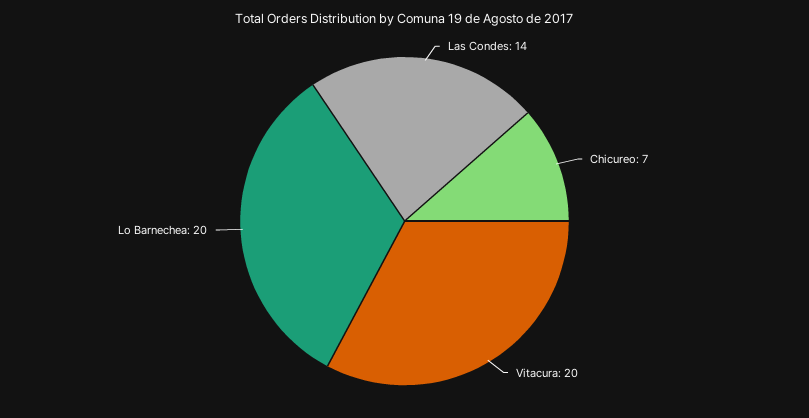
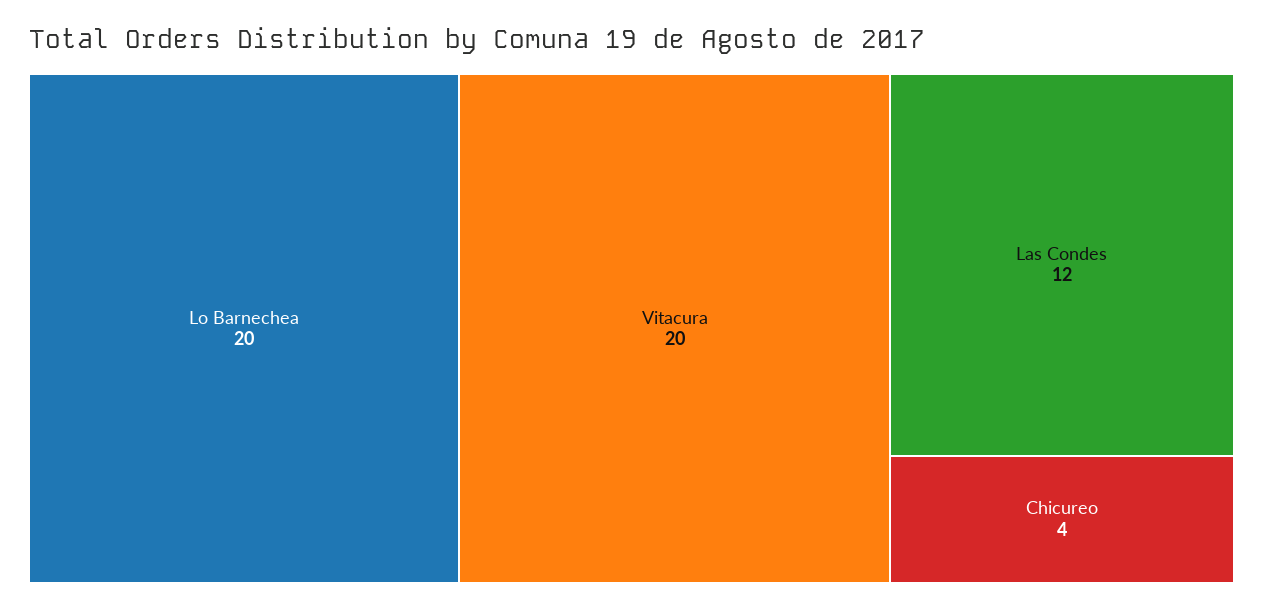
Las Condes: 14 -> 12
Chicureo: 7 -> 4

